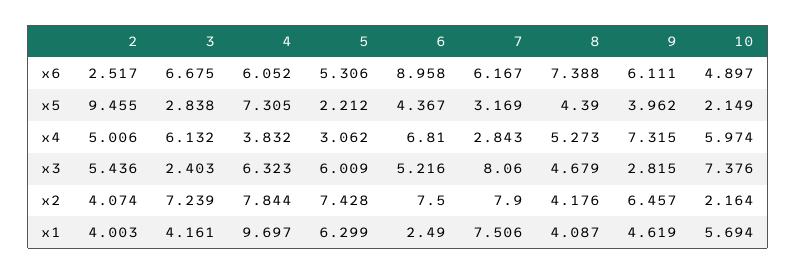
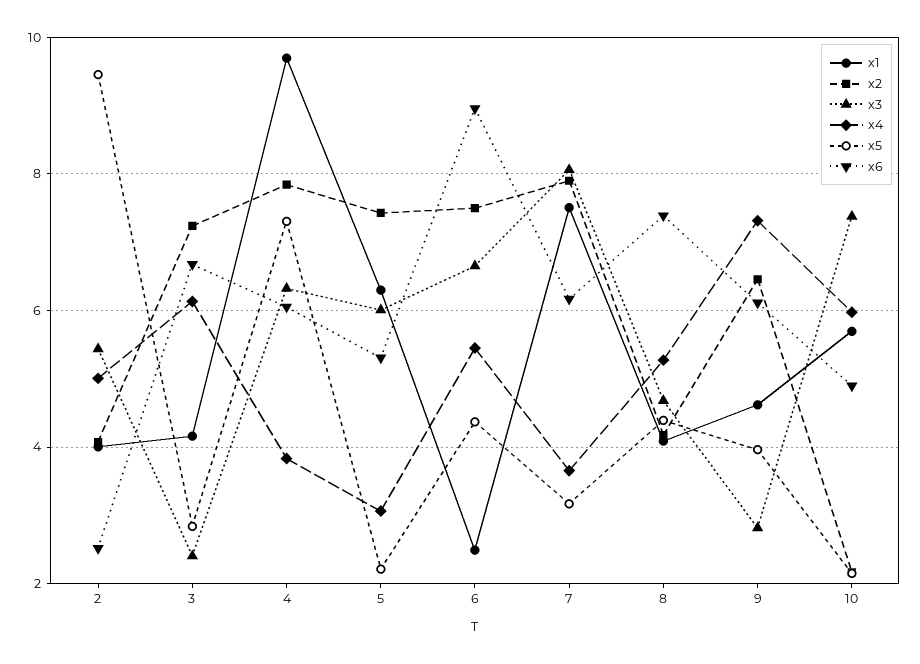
x4, 6: 6.81 -> 5.4
x4, 7: 2.843 -> 3.6
x3, 6: 5.216 -> 6.6

